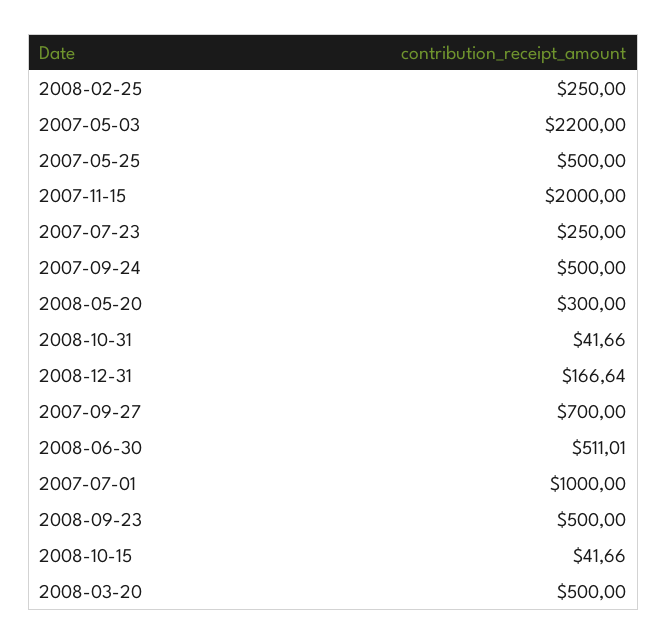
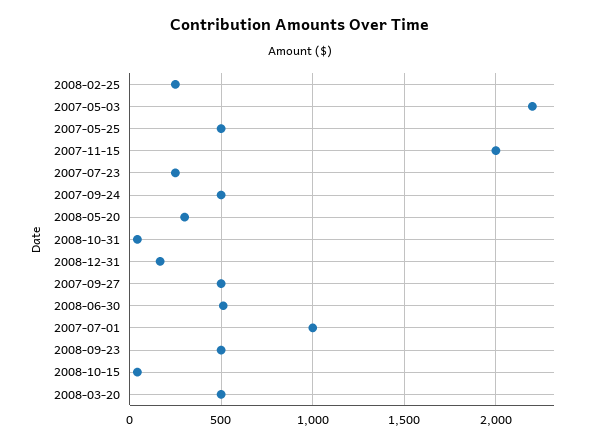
2007-09-27: 700 -> 500

